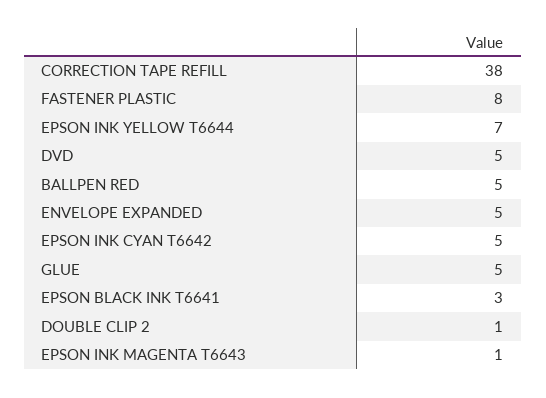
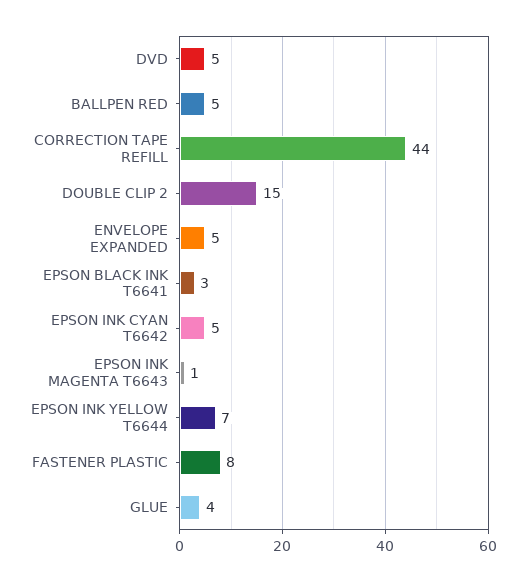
CORRECTION TAPE REFILL: 38 -> 44
GLUE: 5 -> 4
DOUBLE CLIP 2: 1 -> 15

